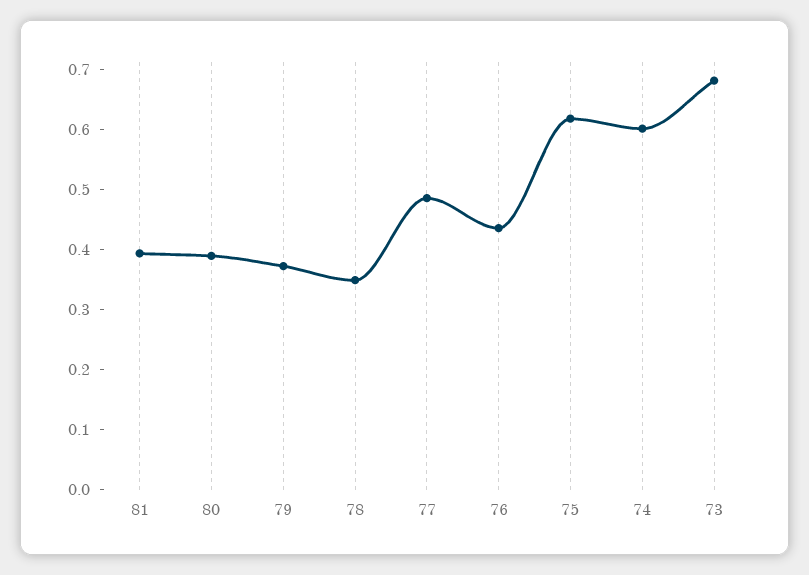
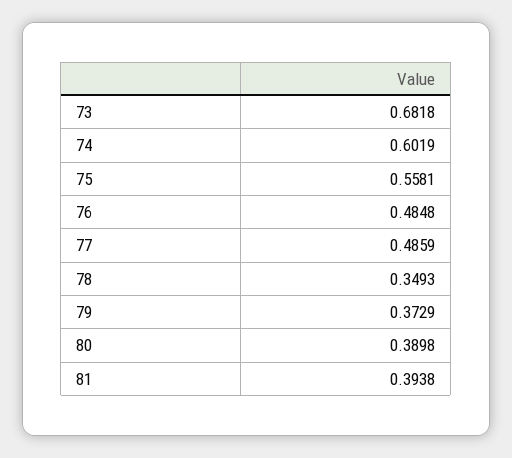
76: 0.44 -> 0.4848
75: 0.62 -> 0.5581

